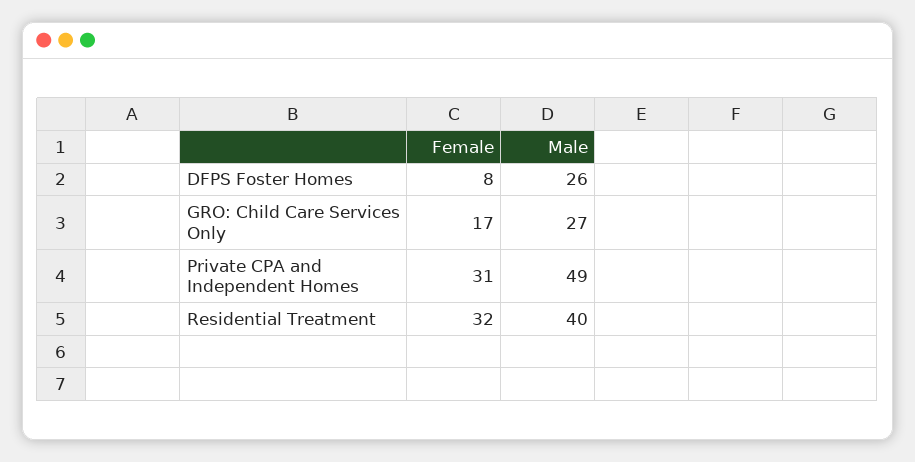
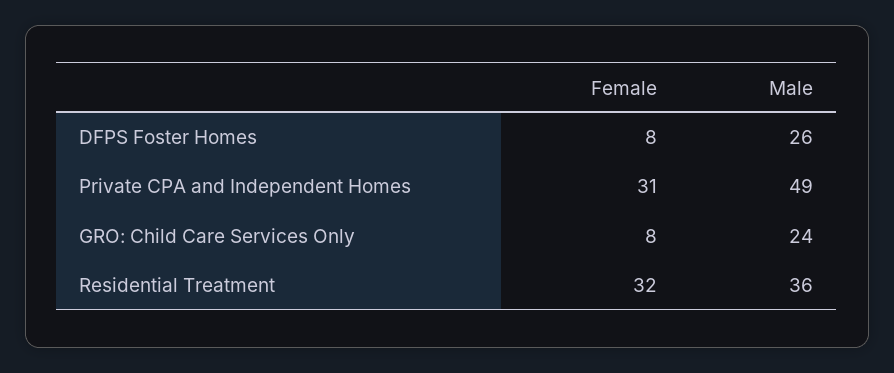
Female, GRO: Child Care Services Only: 17 -> 8
Male, GRO: Child Care Services Only: 27 -> 24
Male, Residential Treatment: 40 -> 36

